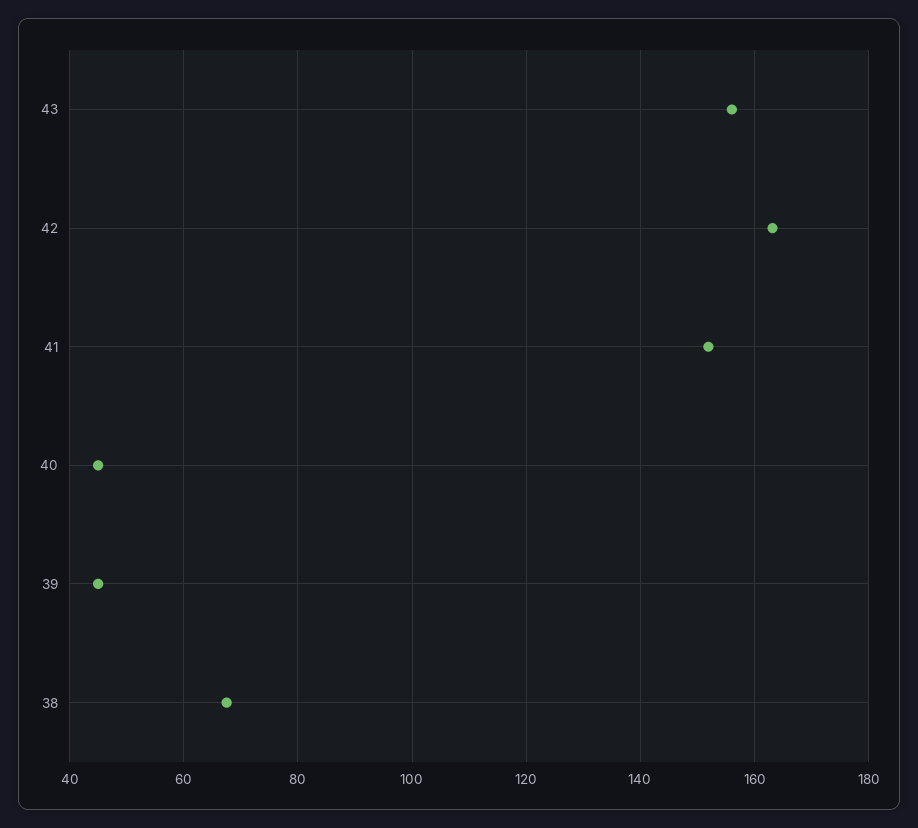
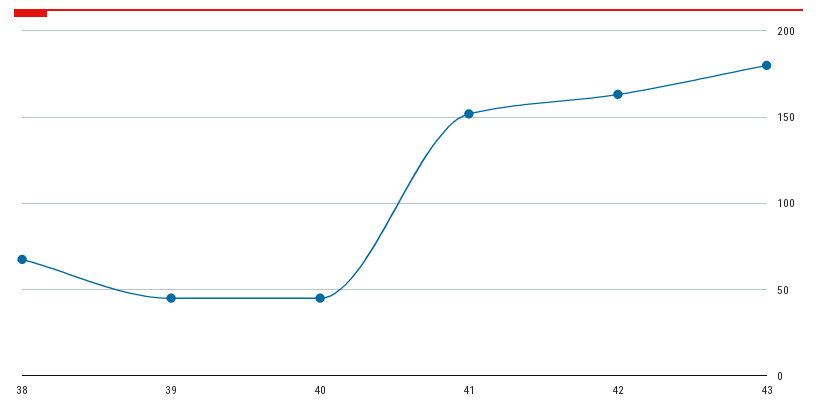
43: 156 -> 180

